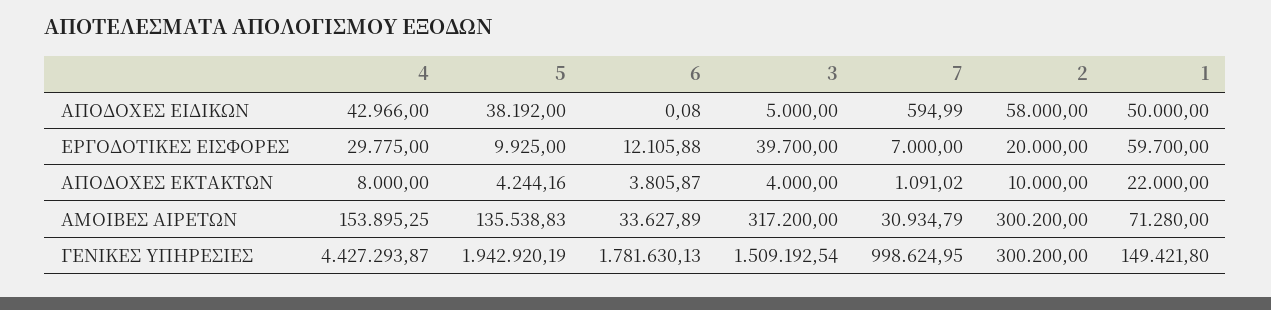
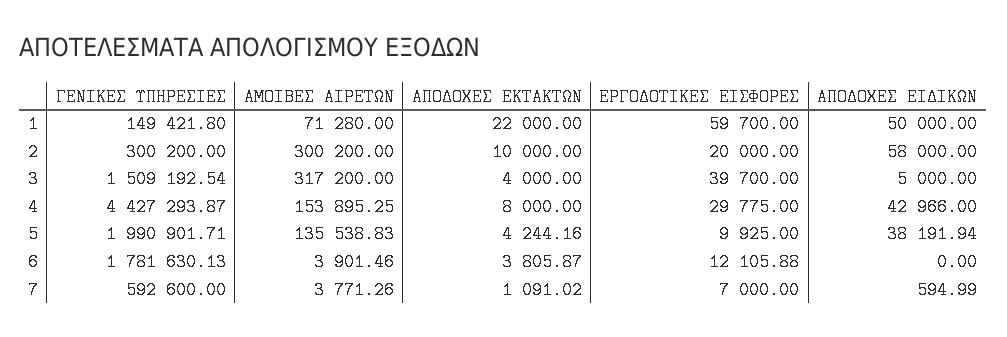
5, ΑΠΟΔΟΧΕΣ ΕΙΔΙΚΩΝ: 38192 -> 38191.94
6, ΑΠΟΔΟΧΕΣ ΕΙΔΙΚΩΝ: 0.08 -> 0
6, ΑΜΟΙΒΕΣ ΑΙΡΕΤΩΝ: 33627.89 -> 3901.46
7, ΑΜΟΙΒΕΣ ΑΙΡΕΤΩΝ: 30934.79 -> 3771.26
5, ΓΕΝΙΚΕΣ ΥΠΗΡΕΣΙΕΣ: 1942920.19 -> 1990901.71
7, ΓΕΝΙΚΕΣ ΥΠΗΡΕΣΙΕΣ: 998624.95 -> 592600

